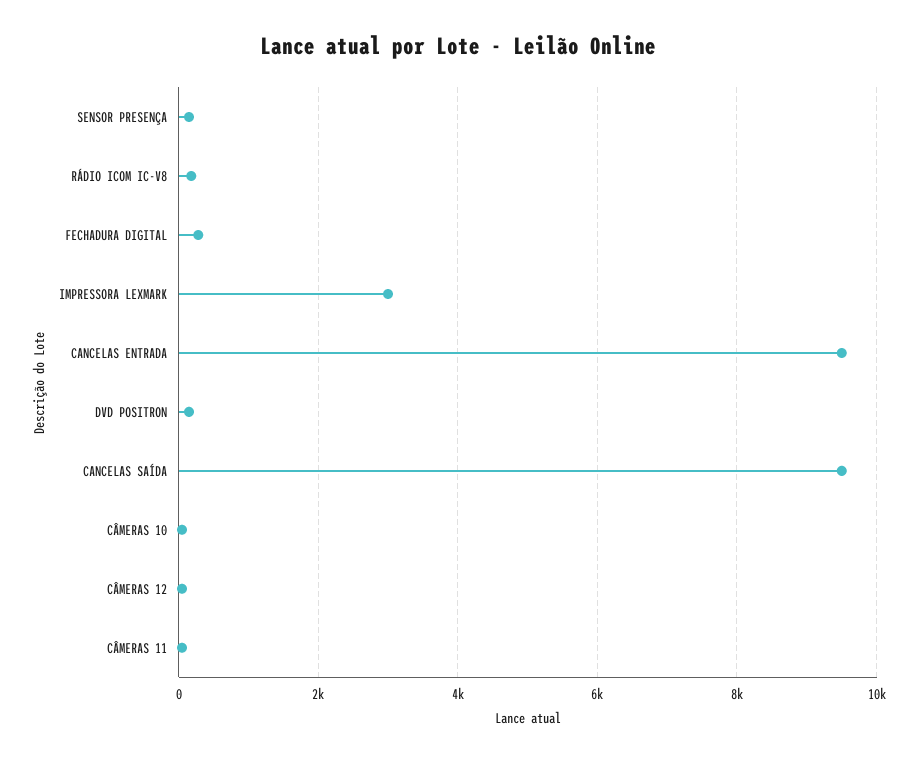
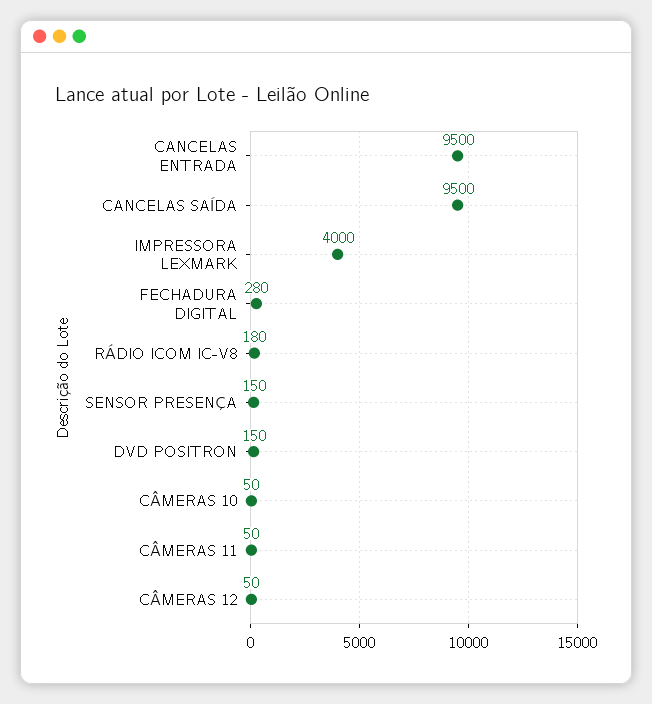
IMPRESSORA LEXMARK: 3000 -> 4000

